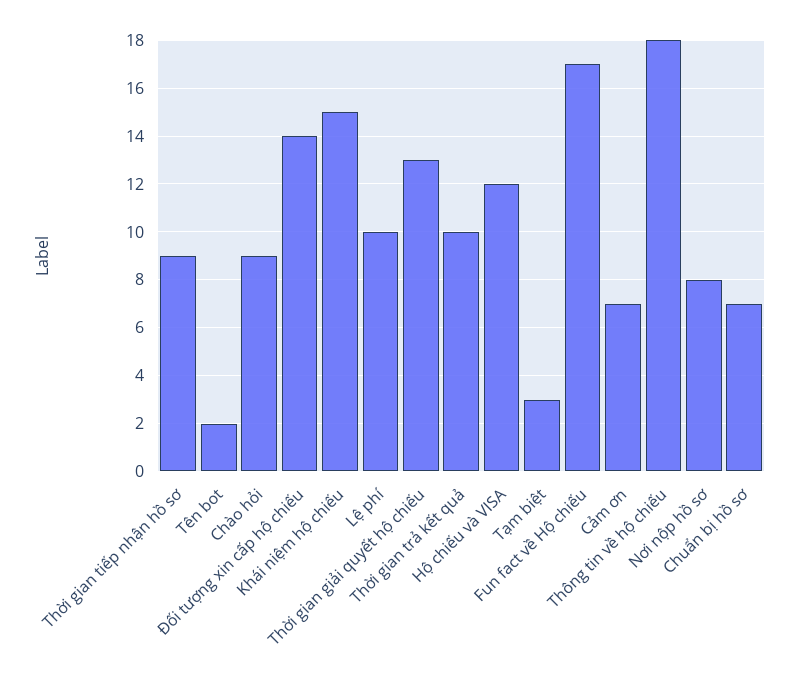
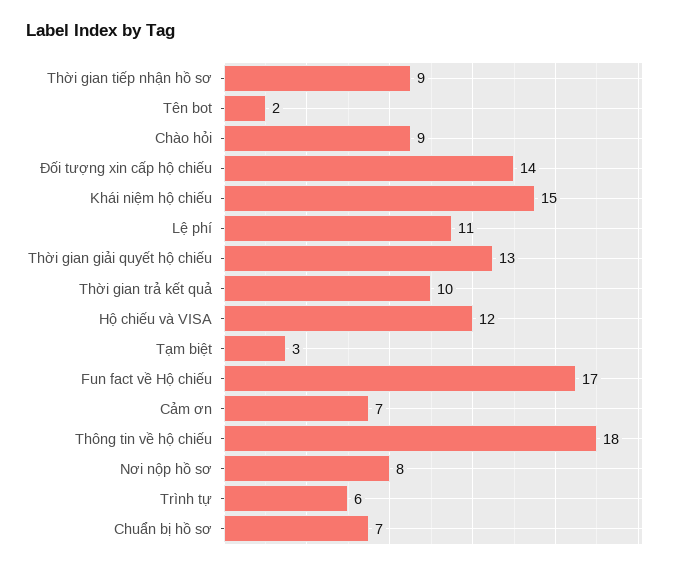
Lệ phí: 10 -> 11
Trình tự: none -> 6

